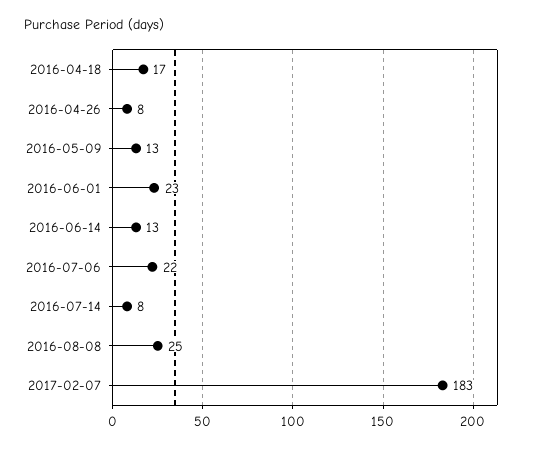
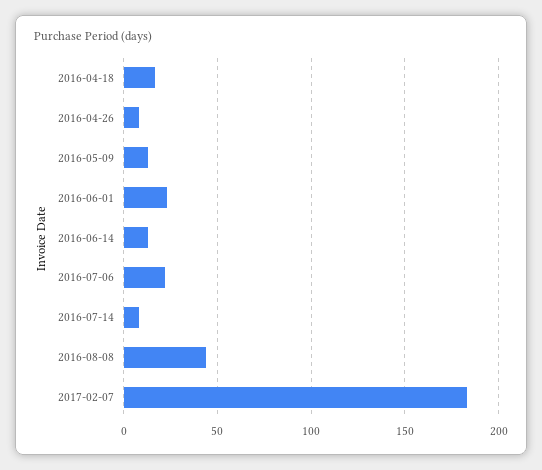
2016-08-08: 25 -> 45

